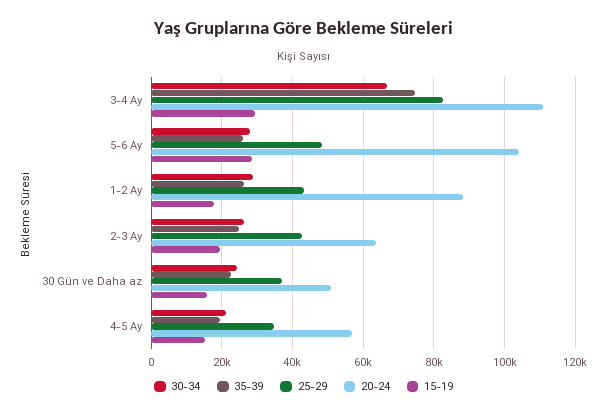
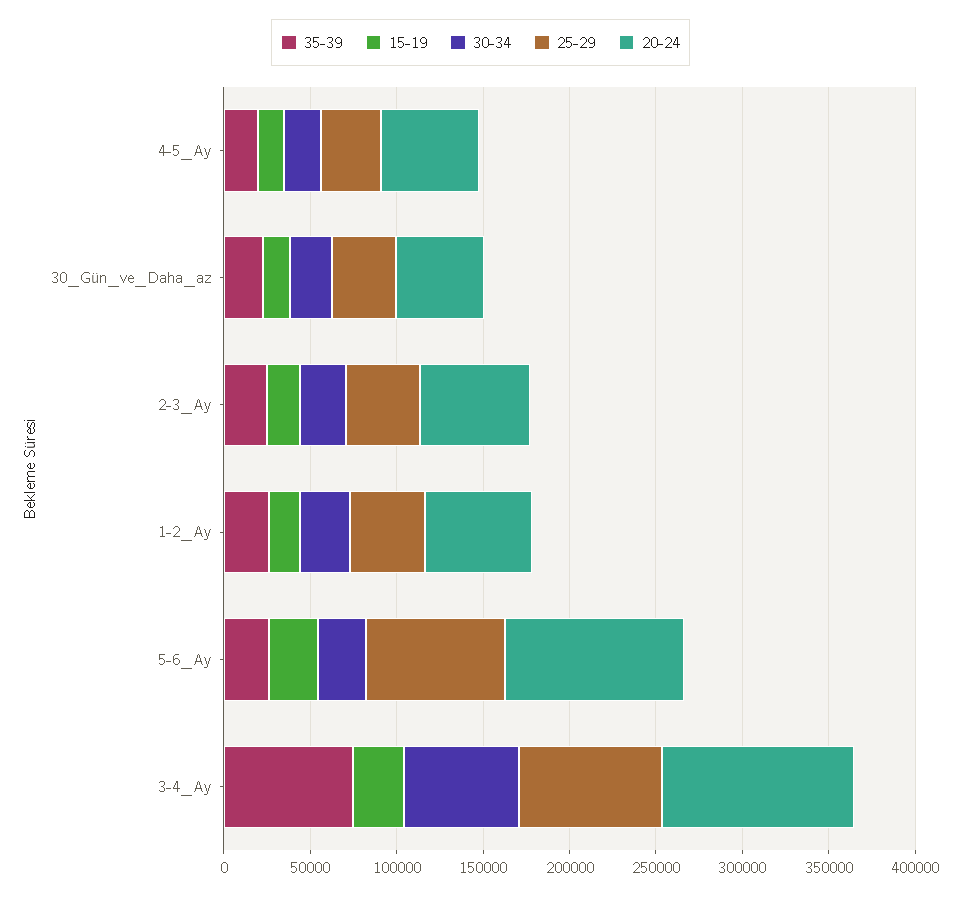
25-29, 5-6 Ay: 48000 -> 80000
20-24, 1-2 Ay: 88000 -> 60000

